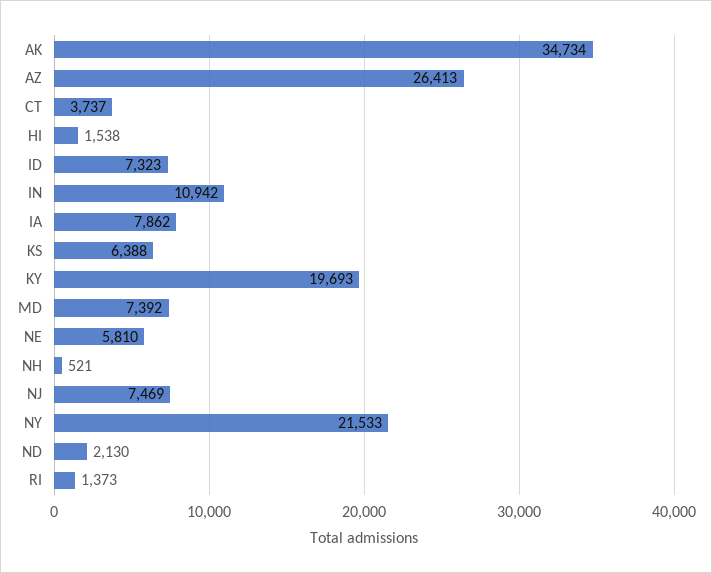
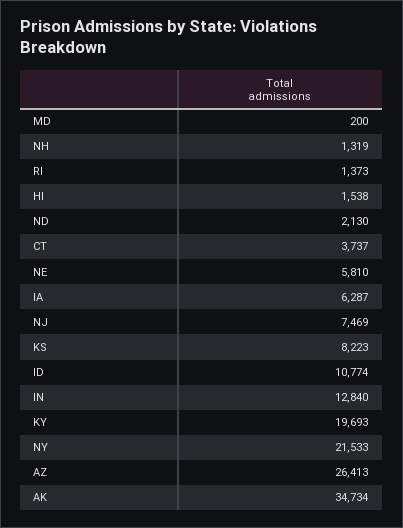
ID: 7323 -> 10774
IN: 10942 -> 12840
IA: 7862 -> 6287
KS: 6388 -> 8223
MD: 7392 -> 200
NH: 521 -> 1319

